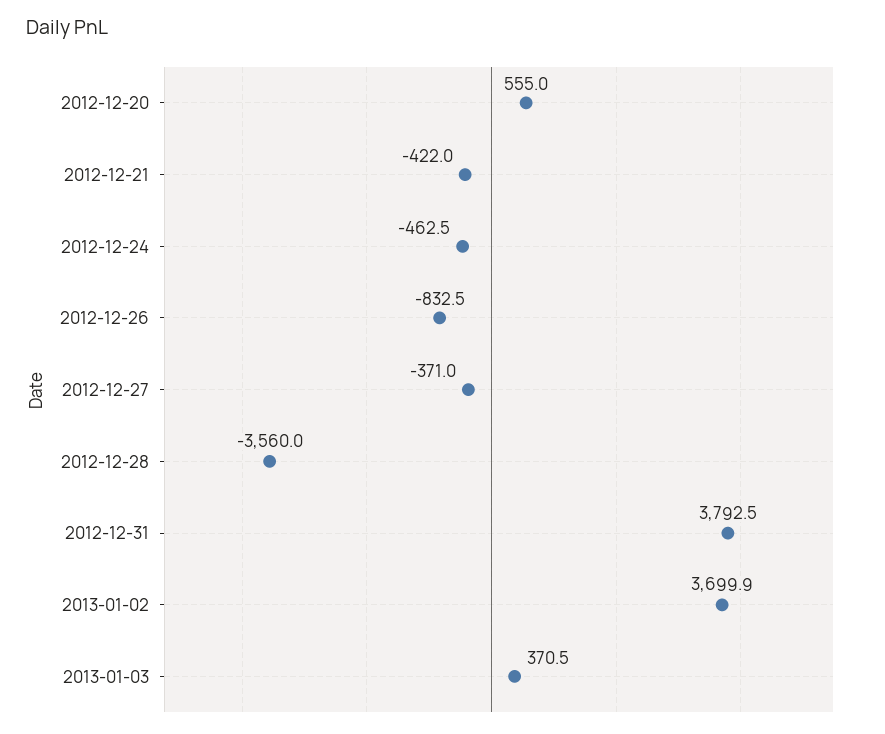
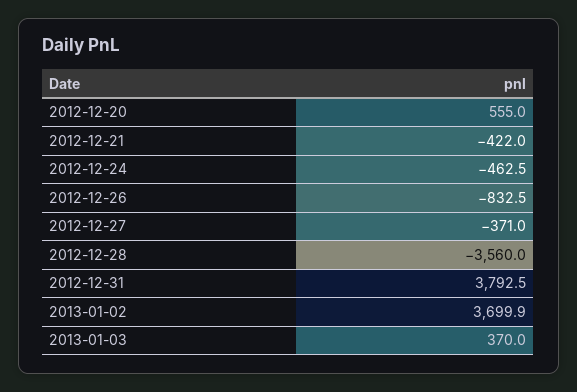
2013-01-03: 370.5 -> 370

